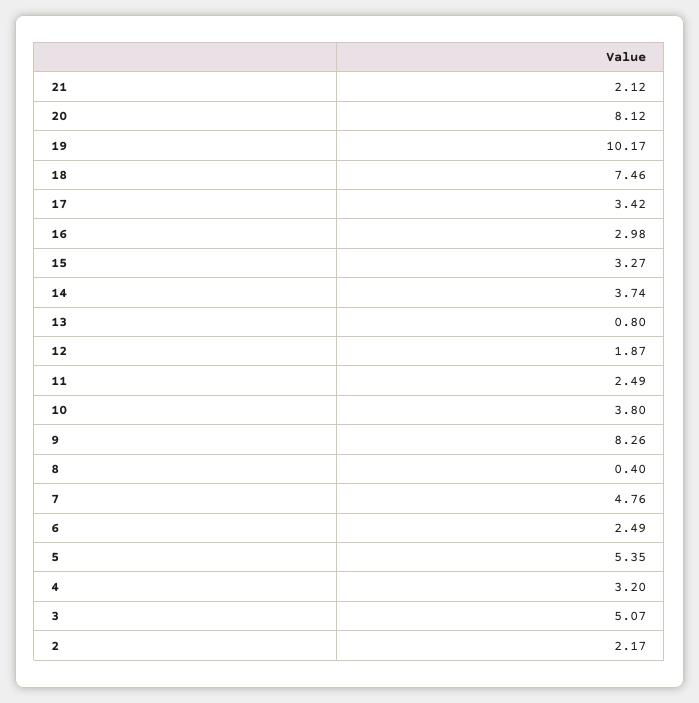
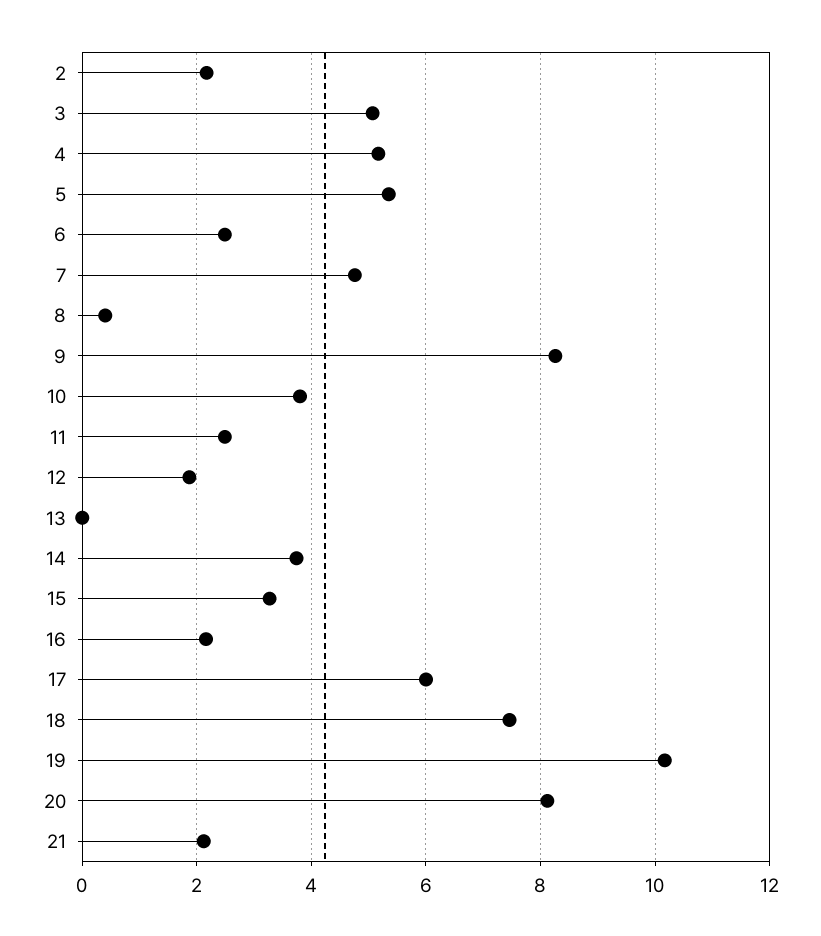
17: 3.42 -> 6
16: 2.98 -> 2.2
13: 0.8 -> 0
4: 3.2 -> 5.2

